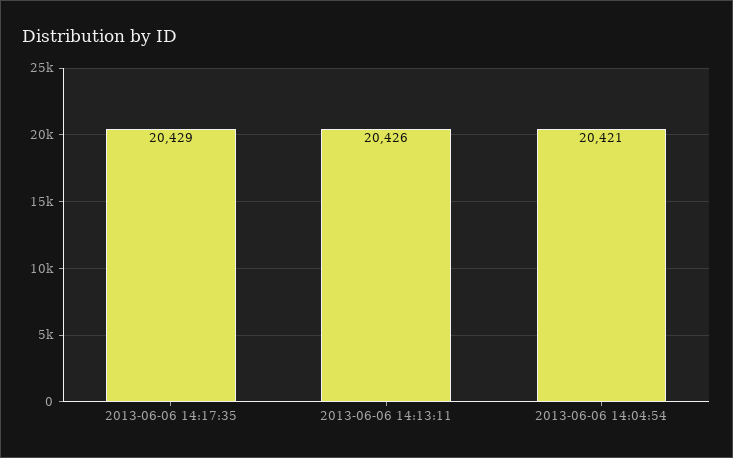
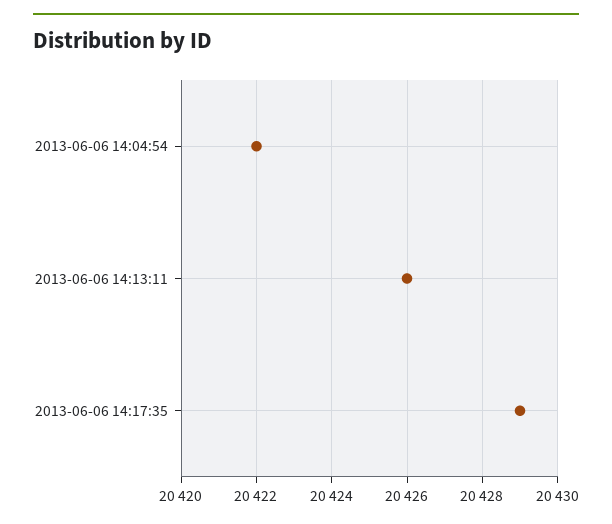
2013-06-06 14:04:54: 20421 -> 20422

